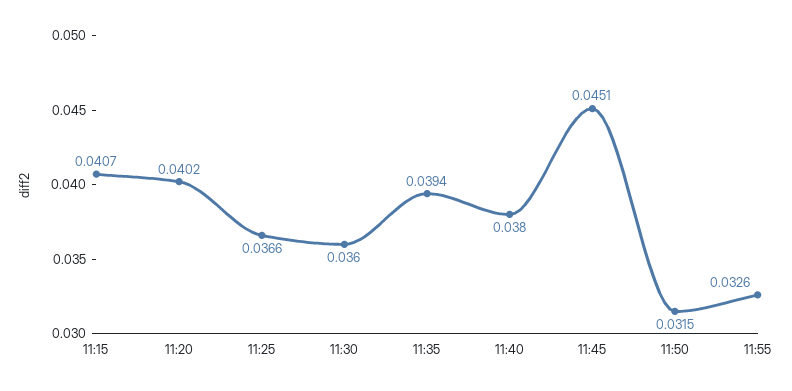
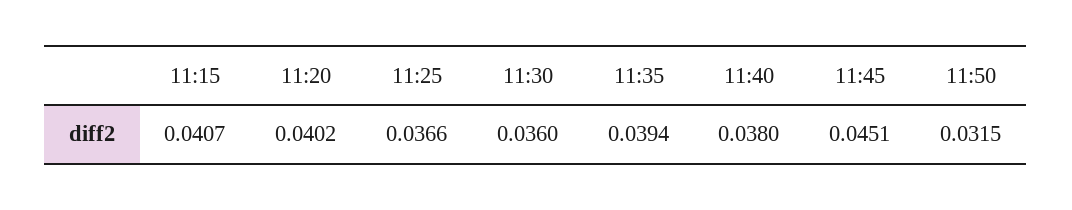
11:55: 0.0326 -> none

